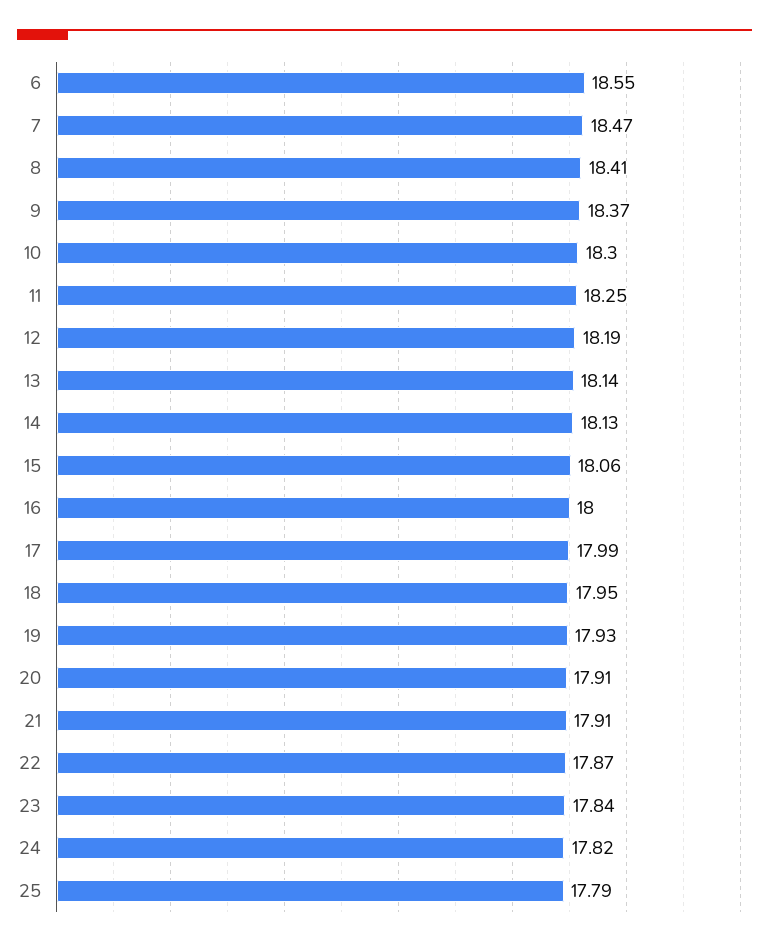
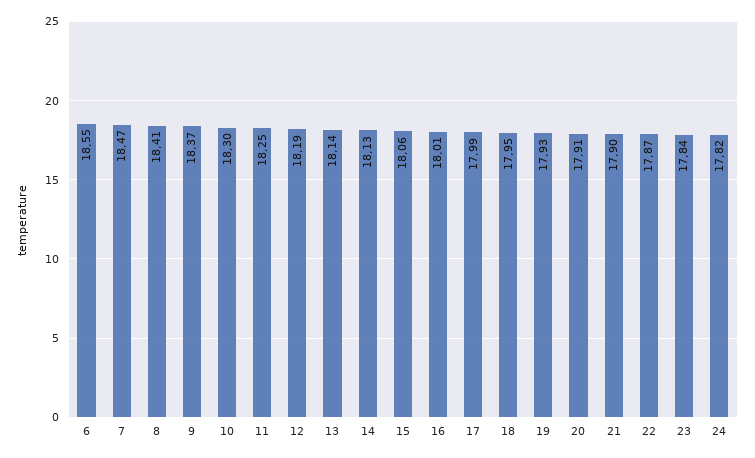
16: 18 -> 18.01
21: 17.91 -> 17.9
25: 17.79 -> none

